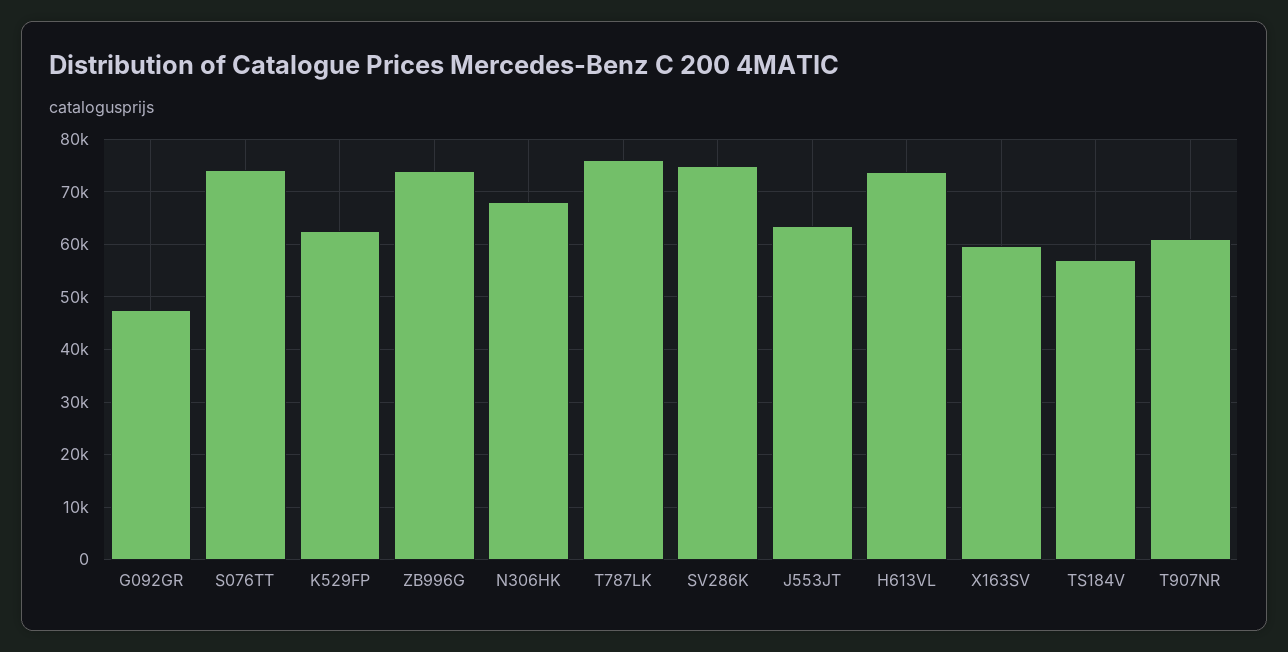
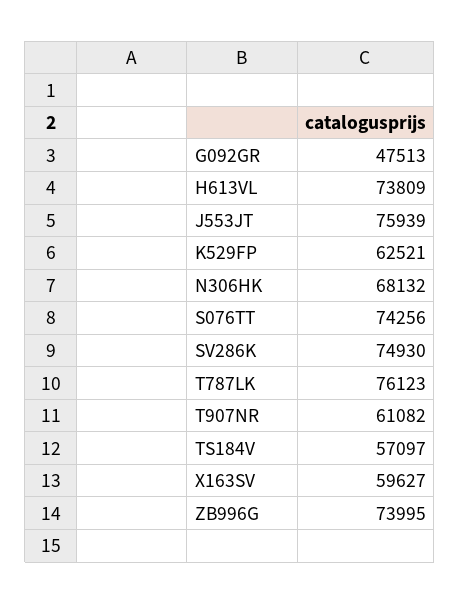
J553JT: 64000 -> 75939

